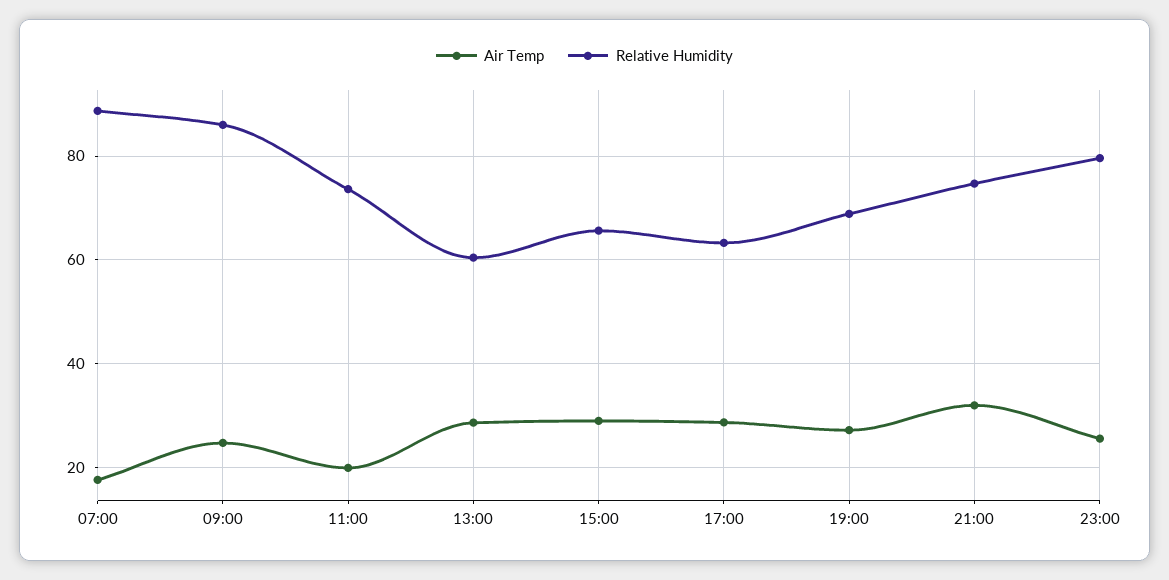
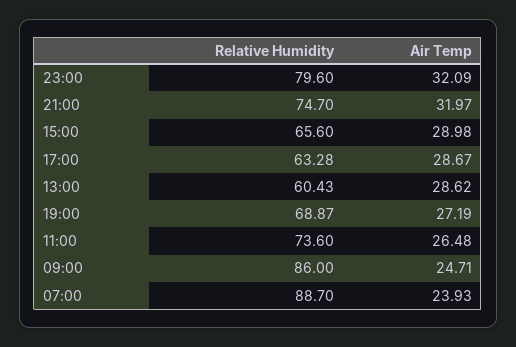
Air Temp, 07:00: 18 -> 23.93
Air Temp, 11:00: 20 -> 26.48
Air Temp, 23:00: 26 -> 32.09

